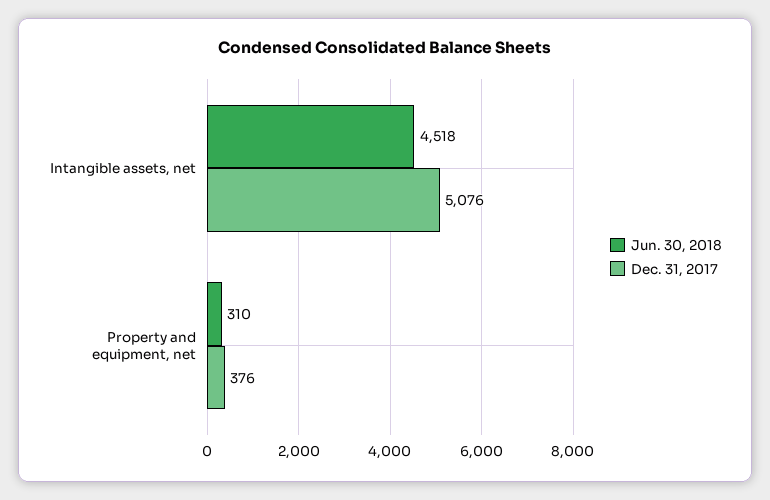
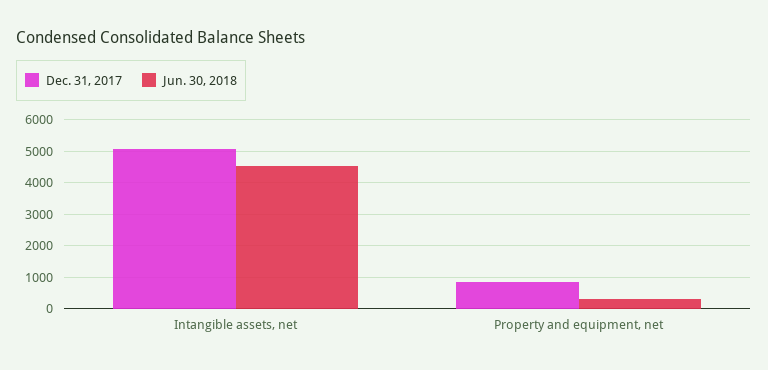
Dec. 31, 2017, Property and equipment, net: 376 -> 800

